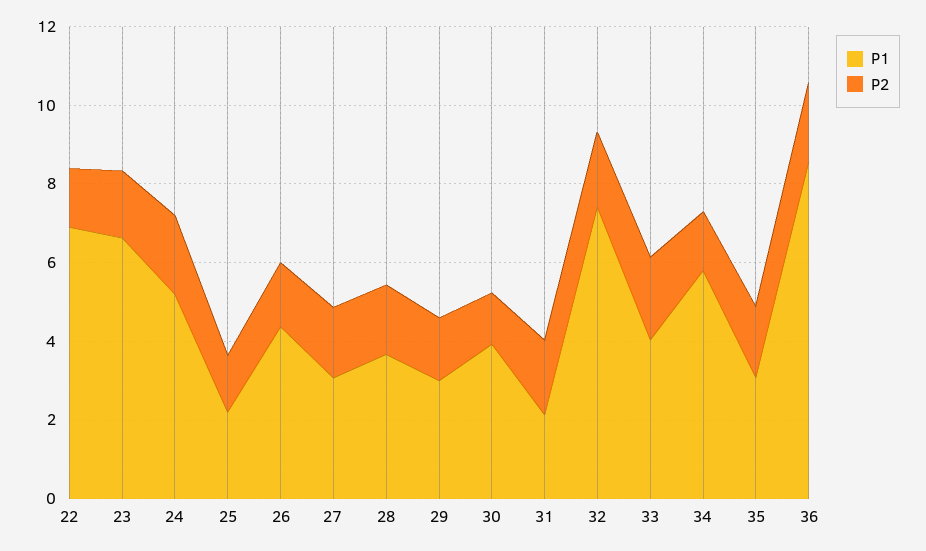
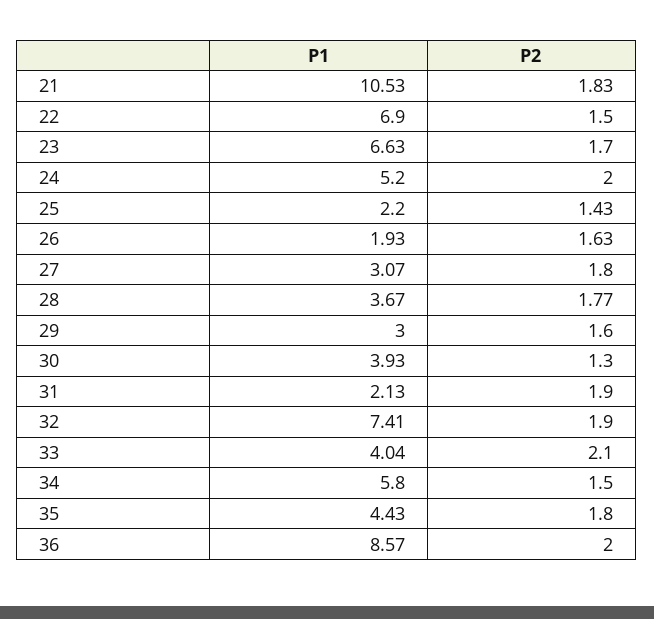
P1, 26: 4.5 -> 1.93
P1, 35: 3 -> 4.43
P1, 21: none -> 10.53
P2, 21: none -> 1.83

